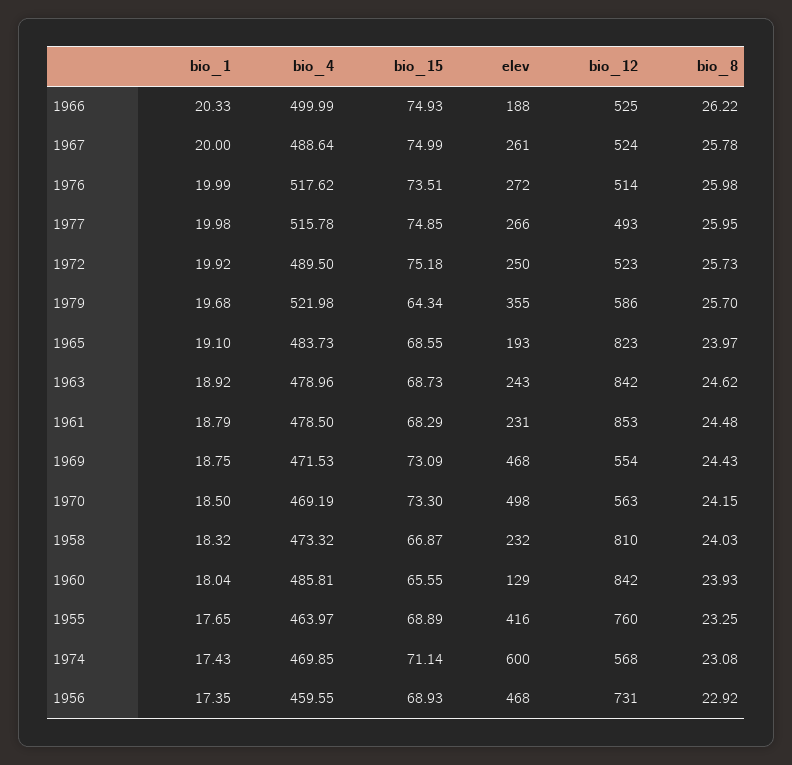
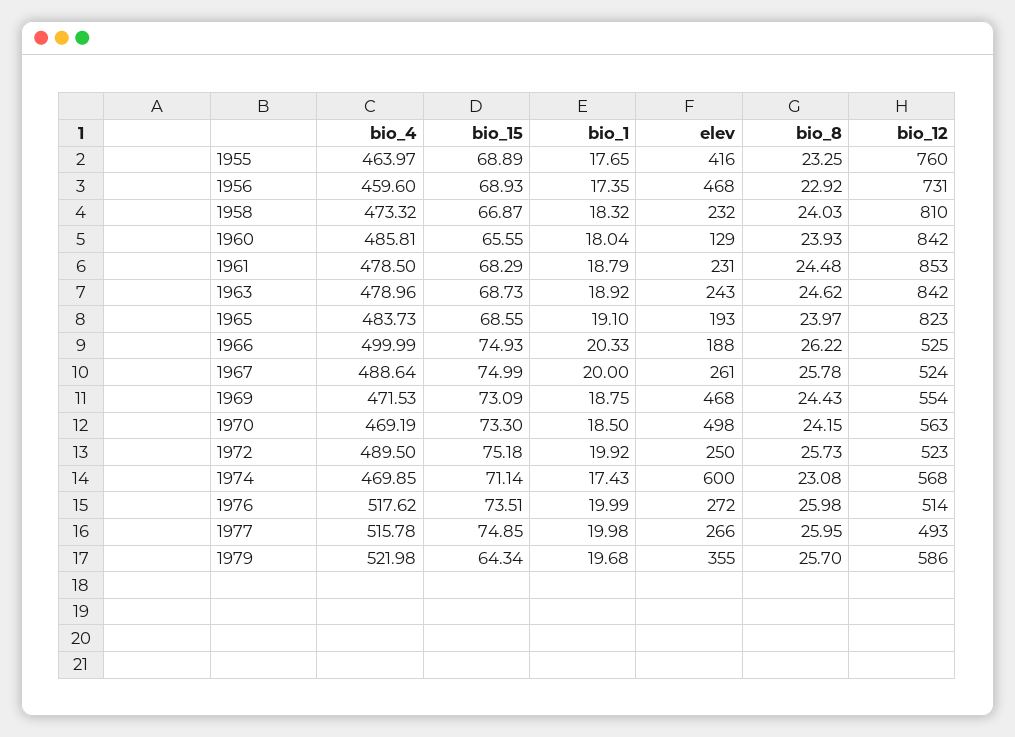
bio_4, 1956: 459.55 -> 459.6

